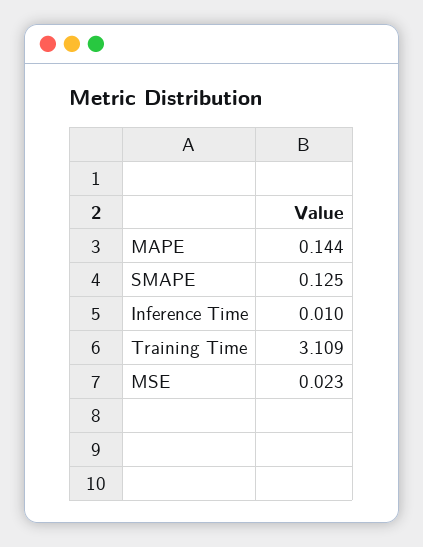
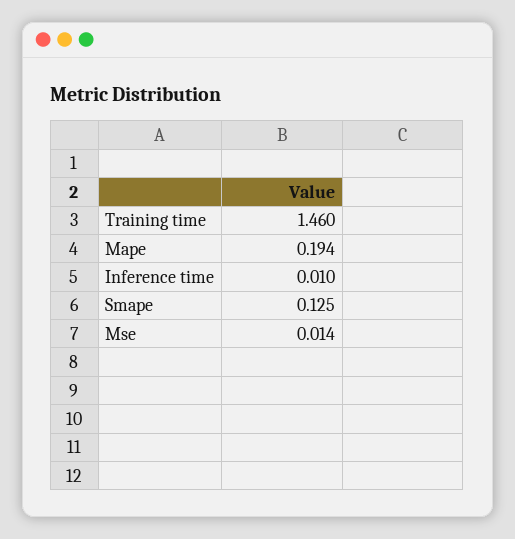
MAPE: 0.144 -> 0.194
Training Time: 3.109 -> 1.46
MSE: 0.023 -> 0.014

